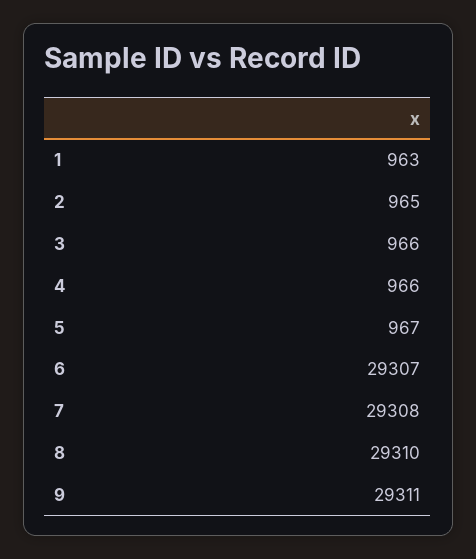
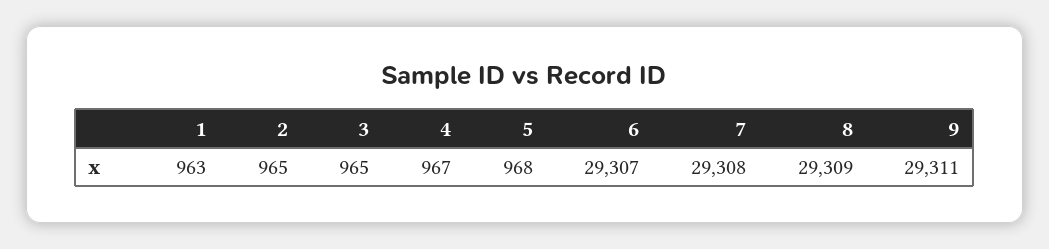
3: 966 -> 965
4: 966 -> 967
5: 967 -> 968
8: 29310 -> 29309

